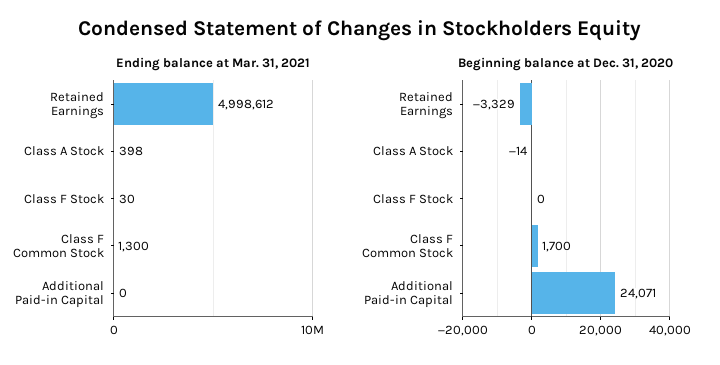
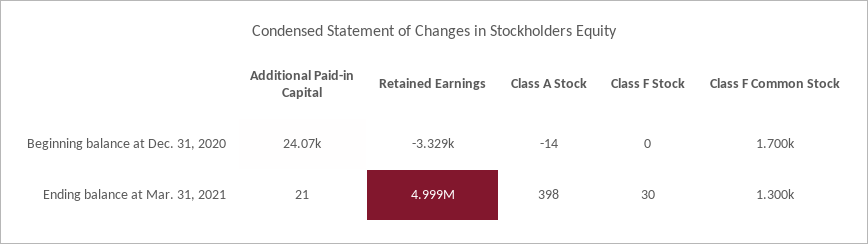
Ending balance at Mar. 31, 2021, Additional Paid-in Capital: 0 -> 21

